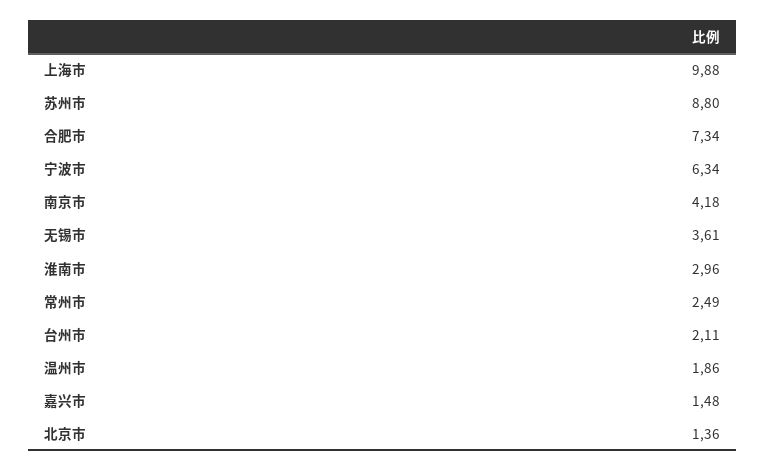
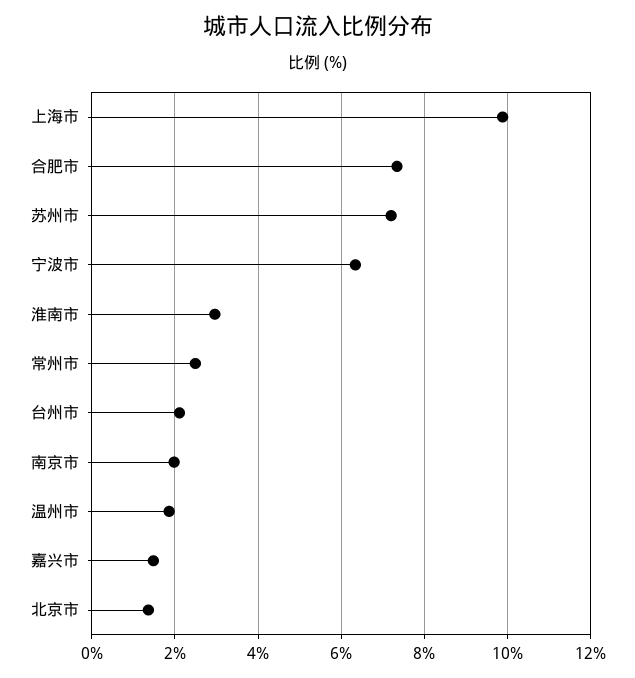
苏州市: 8.8 -> 7.2
南京市: 4.18 -> 2
无锡市: 3.61 -> none

